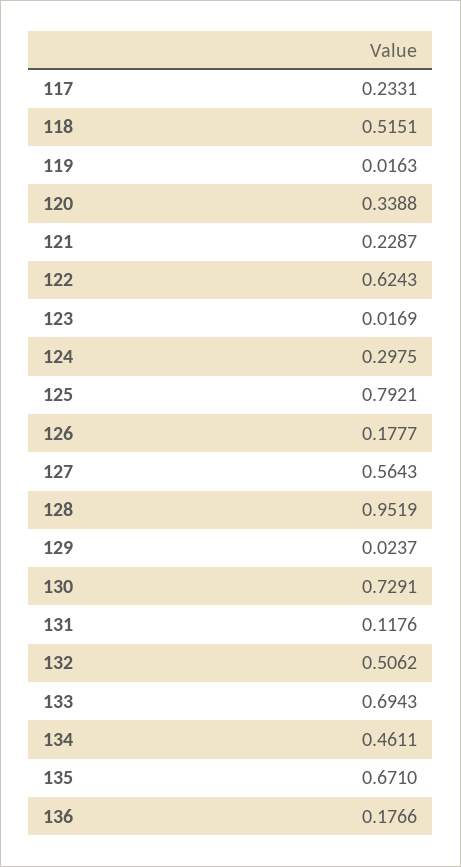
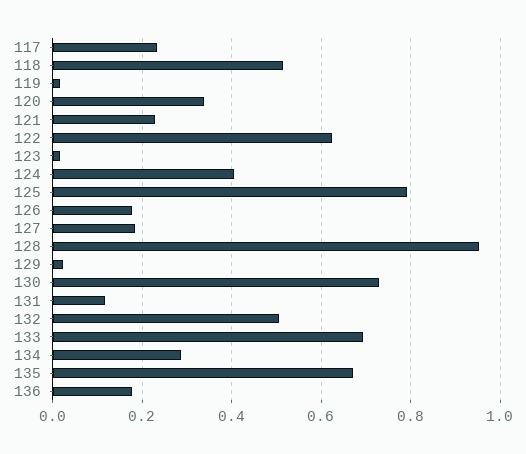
124: 0.2975 -> 0.4
127: 0.5643 -> 0.18
134: 0.4611 -> 0.28

